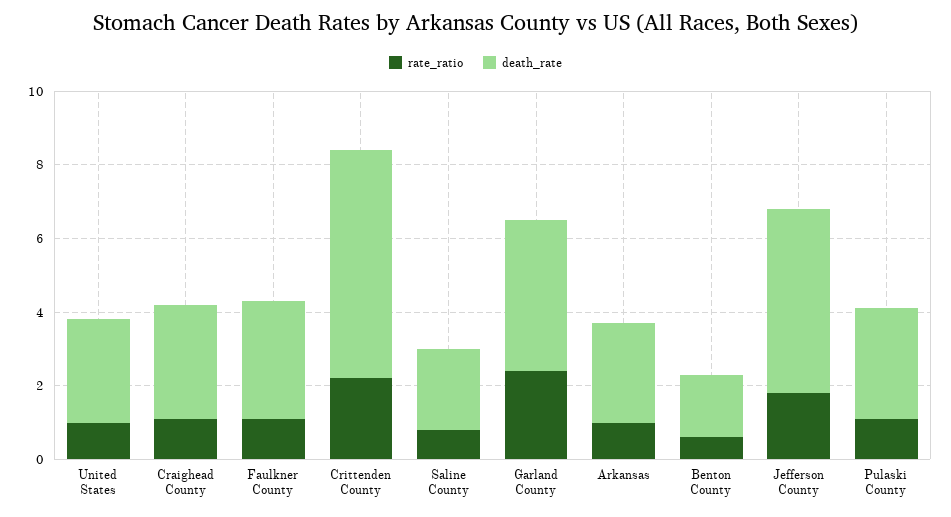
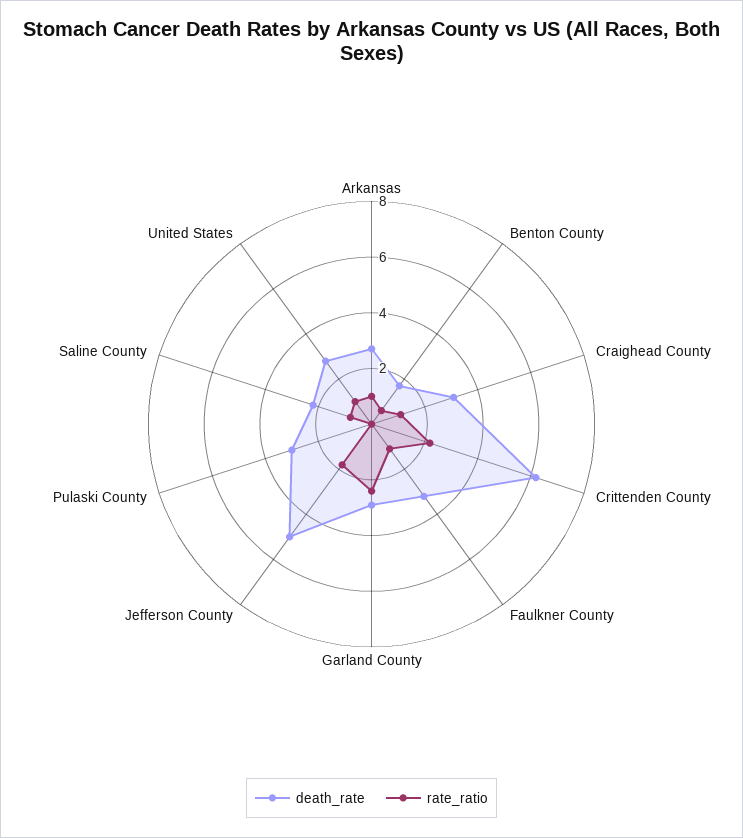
death_rate, Garland County: 4 -> 3
rate_ratio, Pulaski County: 1 -> 0

